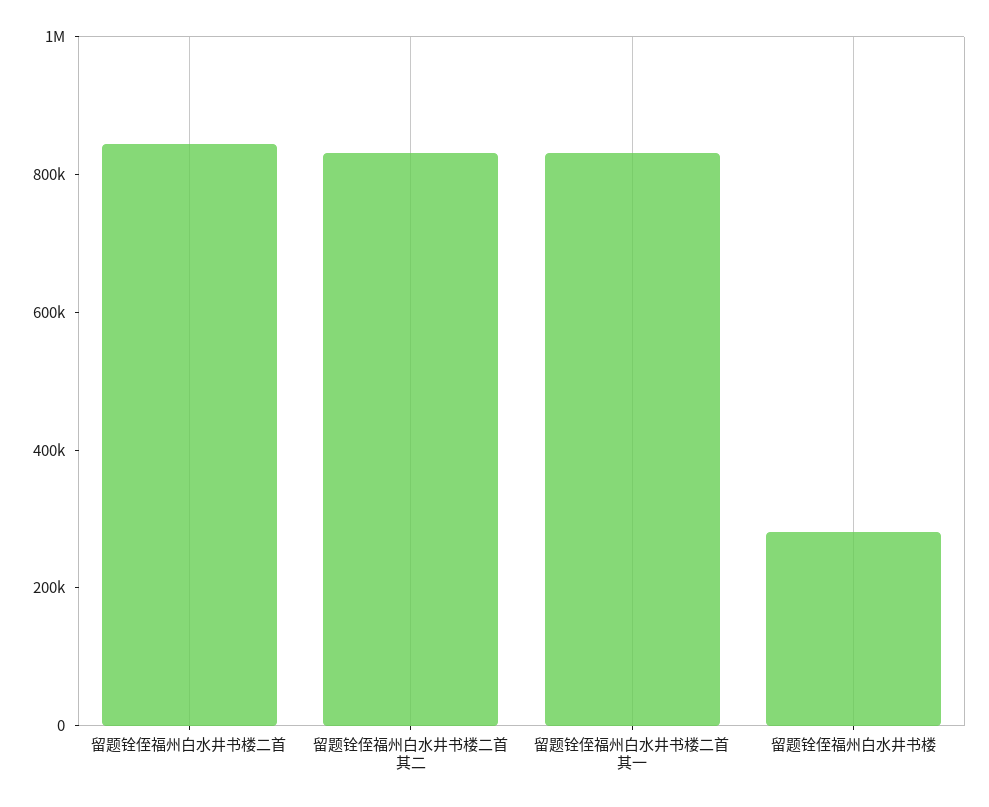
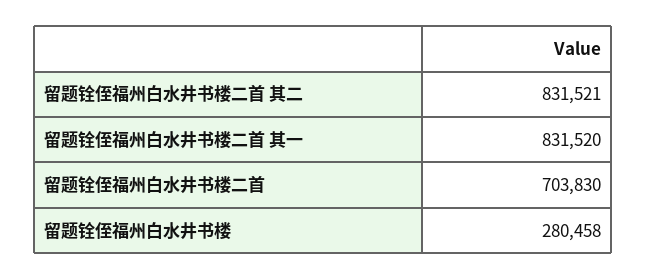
留题铨侄福州白水井书楼二首: 850000 -> 703830

